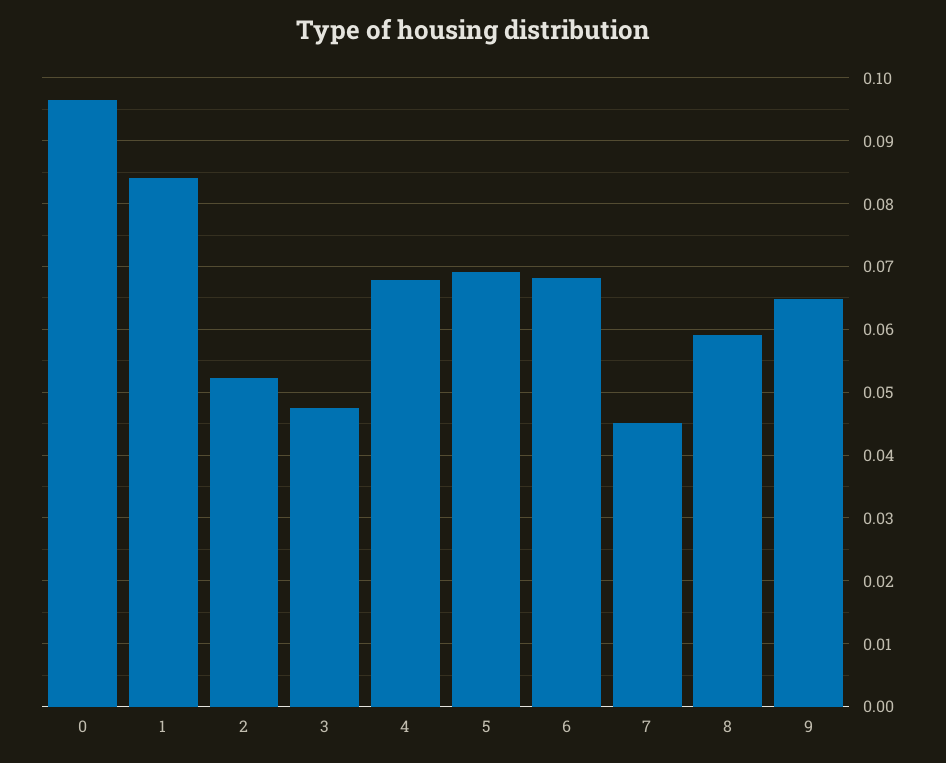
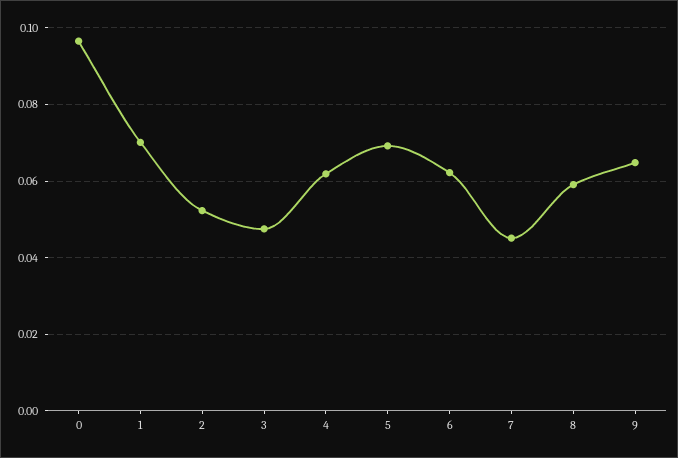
1: 0.084 -> 0.07
4: 0.068 -> 0.062
6: 0.068 -> 0.062

